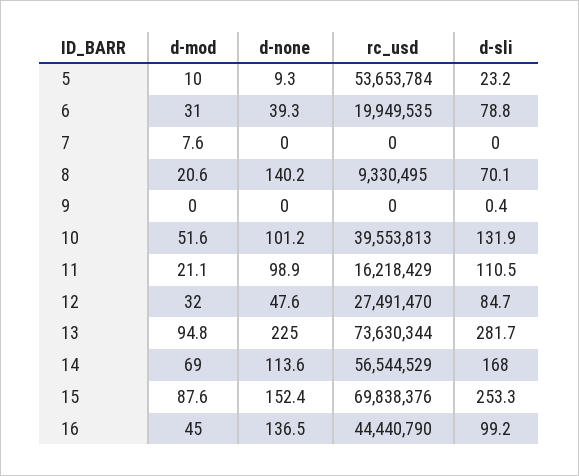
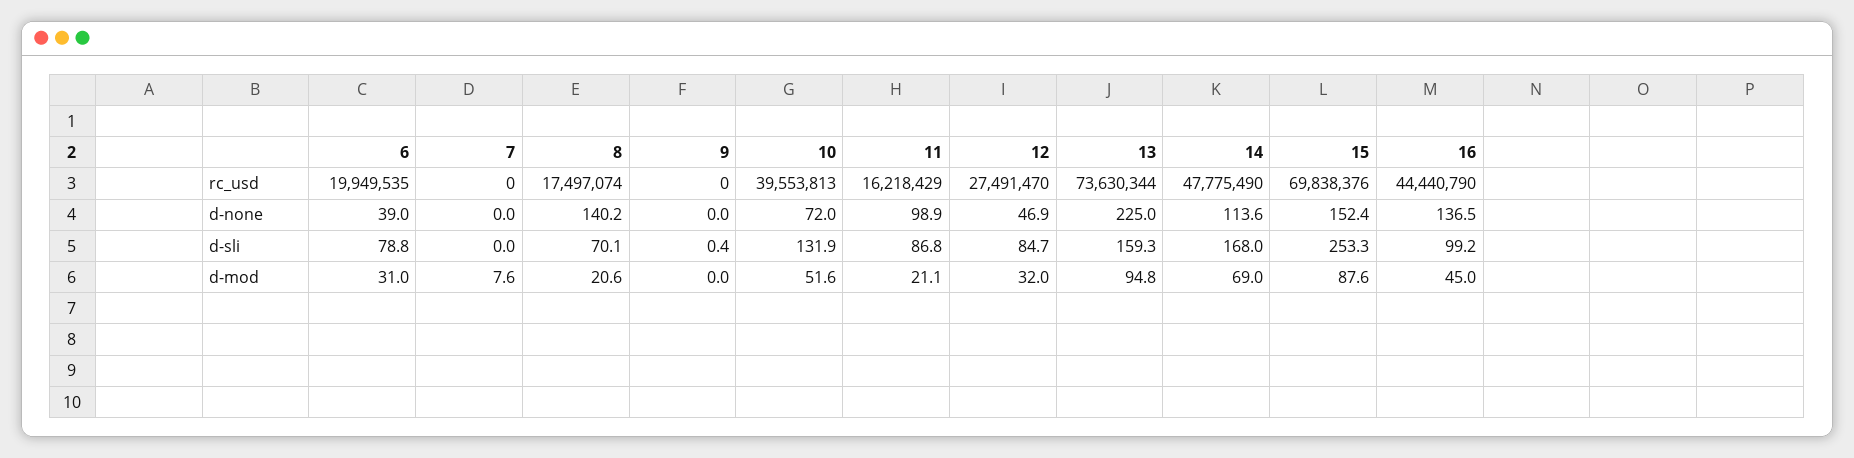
d-mod, 5: 10 -> none
d-none, 5: 9.3 -> none
rc_usd, 5: 53653784 -> none
d-sli, 5: 23.2 -> none
d-none, 6: 39.3 -> 39
rc_usd, 8: 9330495 -> 17497074
d-none, 10: 101.2 -> 72
d-sli, 11: 110.5 -> 86.8
d-none, 12: 47.6 -> 46.9
d-sli, 13: 281.7 -> 159.3
rc_usd, 14: 56544529 -> 47775490

